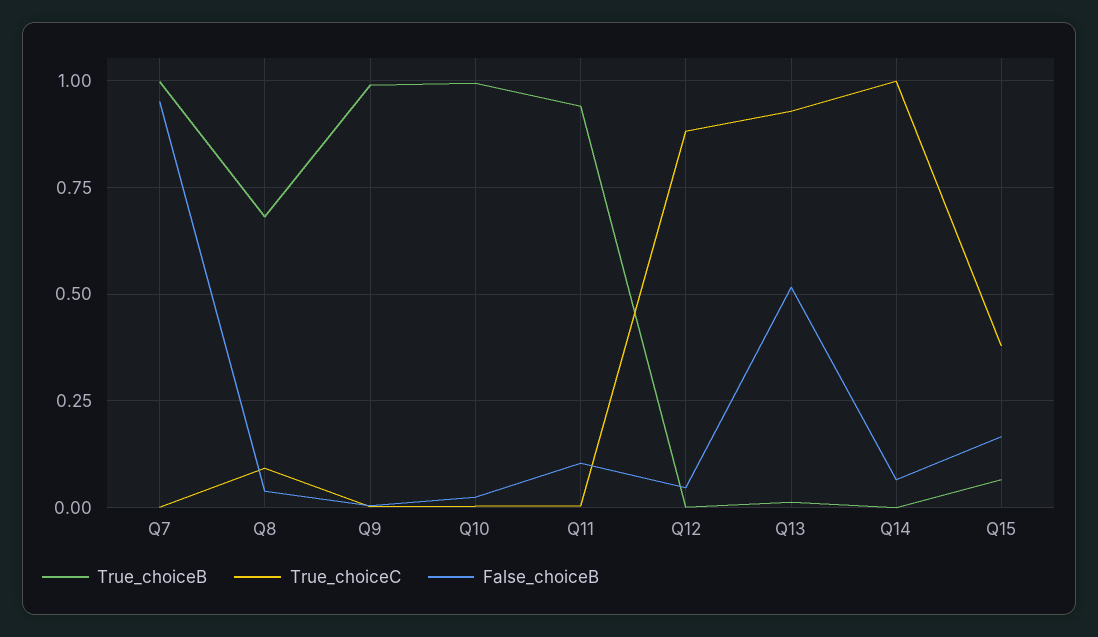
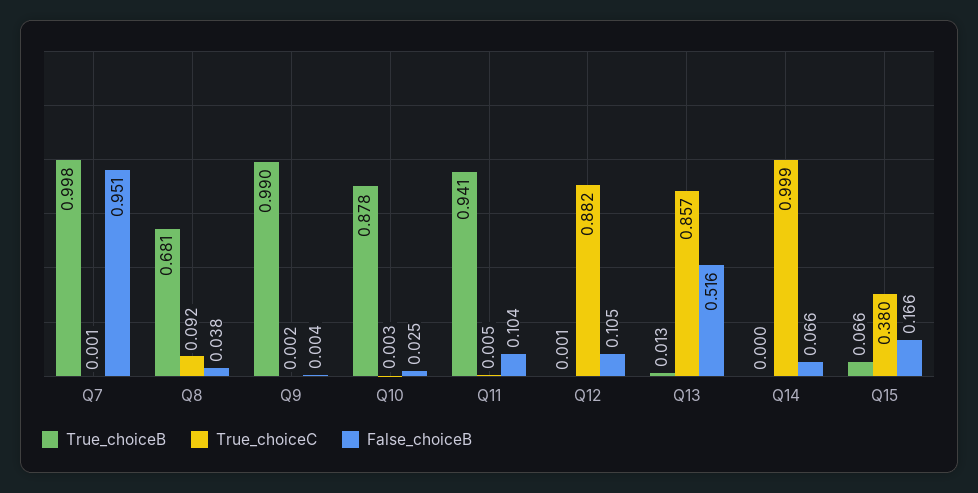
True_choiceB, Q10: 1 -> 0.878
False_choiceB, Q12: 0.05 -> 0.105
True_choiceC, Q13: 0.925 -> 0.857

